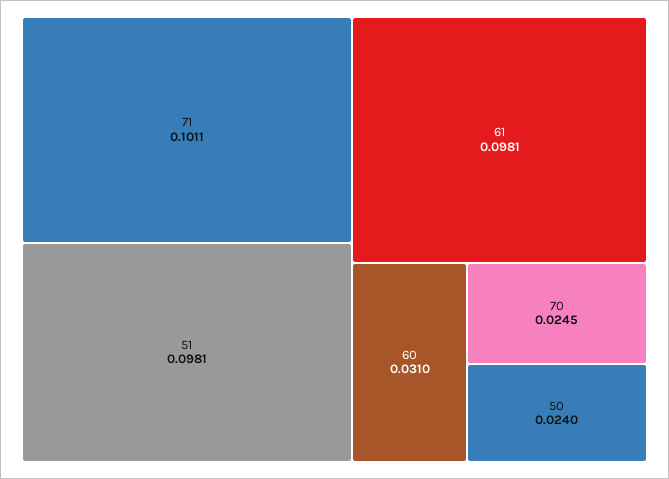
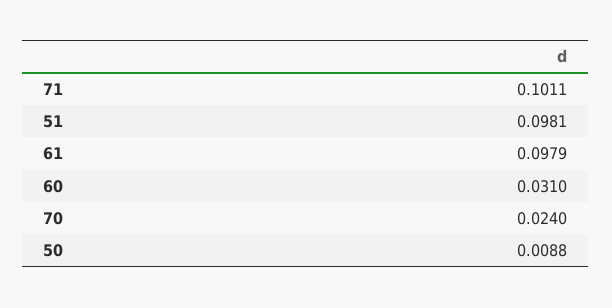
61: 0.0981 -> 0.0979
70: 0.0245 -> 0.024
50: 0.024 -> 0.0088

